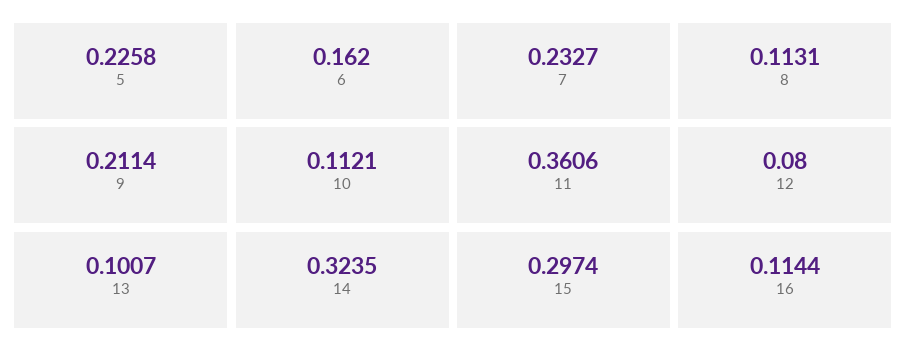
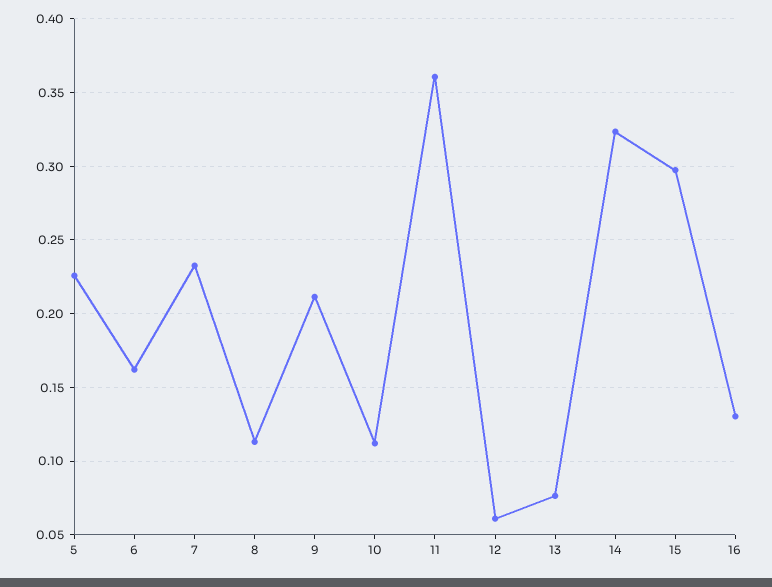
12: 0.08 -> 0.06
13: 0.1007 -> 0.075
16: 0.1144 -> 0.13

